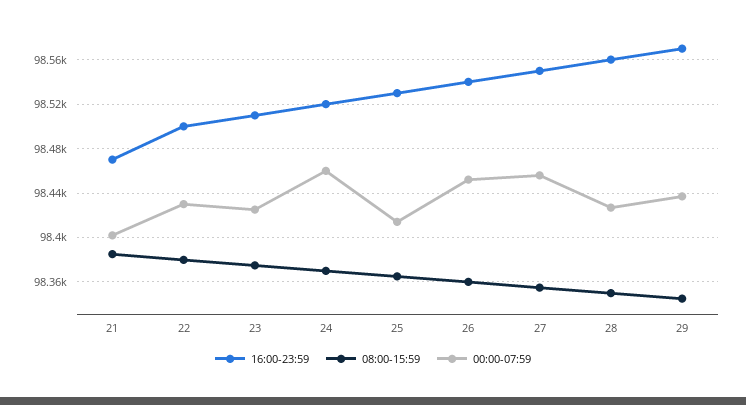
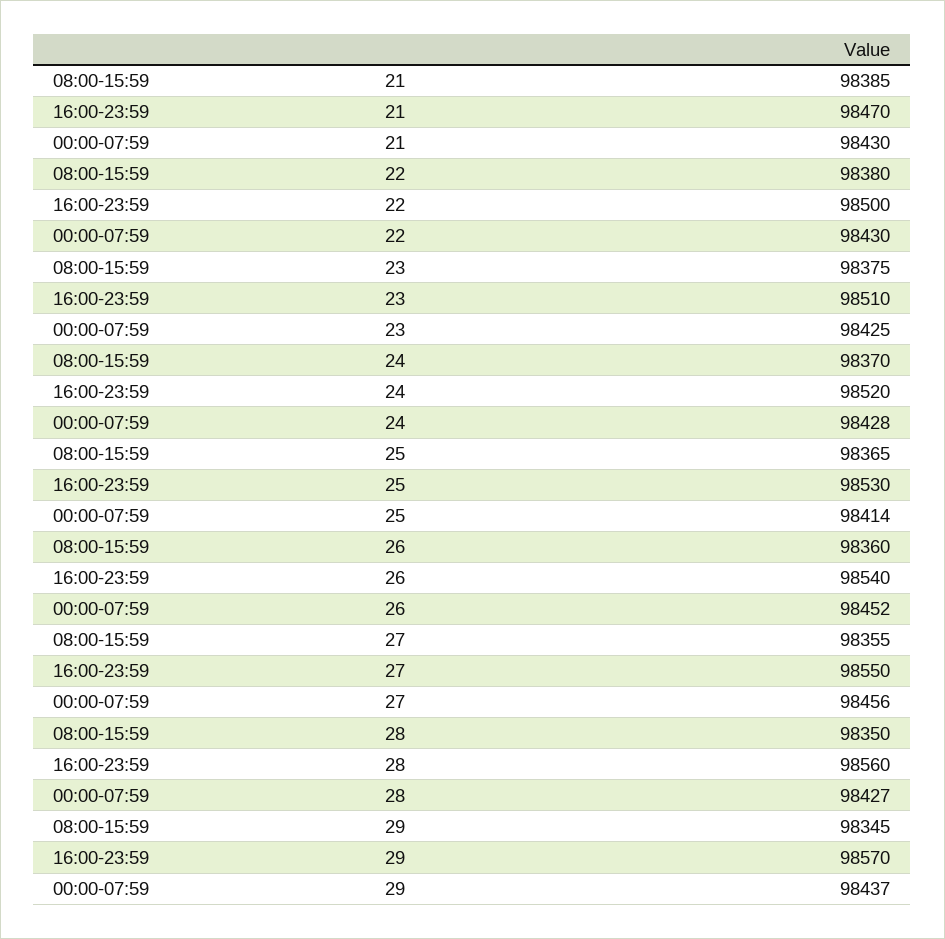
00:00-07:59, 21: 98400 -> 98430
00:00-07:59, 24: 98460 -> 98428

